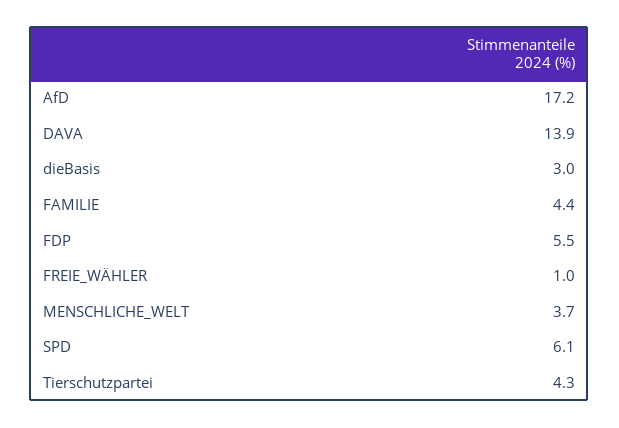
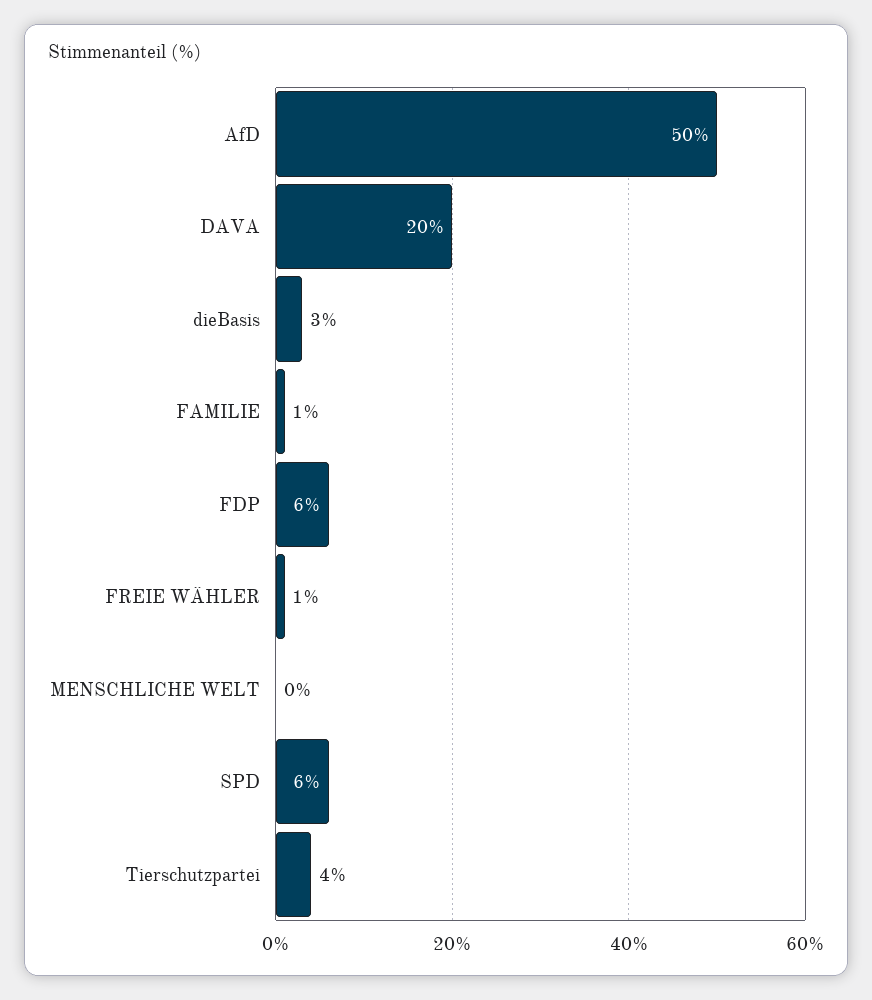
AfD: 17.2 -> 50
DAVA: 13.9 -> 20
FAMILIE: 4.4 -> 1
MENSCHLICHE_WELT: 3.7 -> 0

